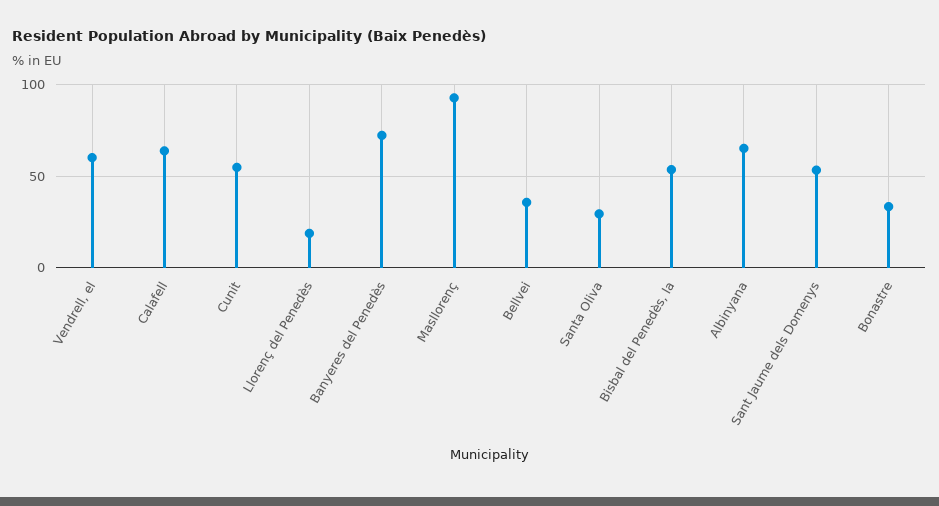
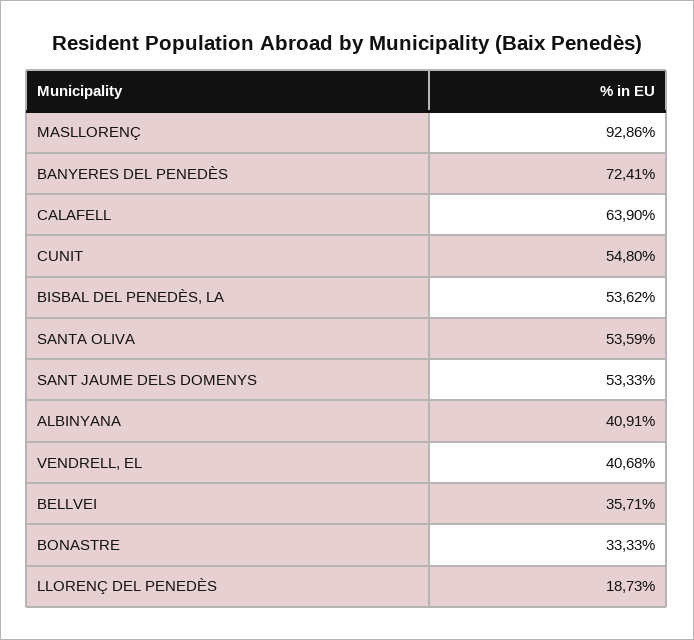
Vendrell, el: 60 -> 40.68
Santa Oliva: 30 -> 53.59
Albinyana: 65 -> 40.91

